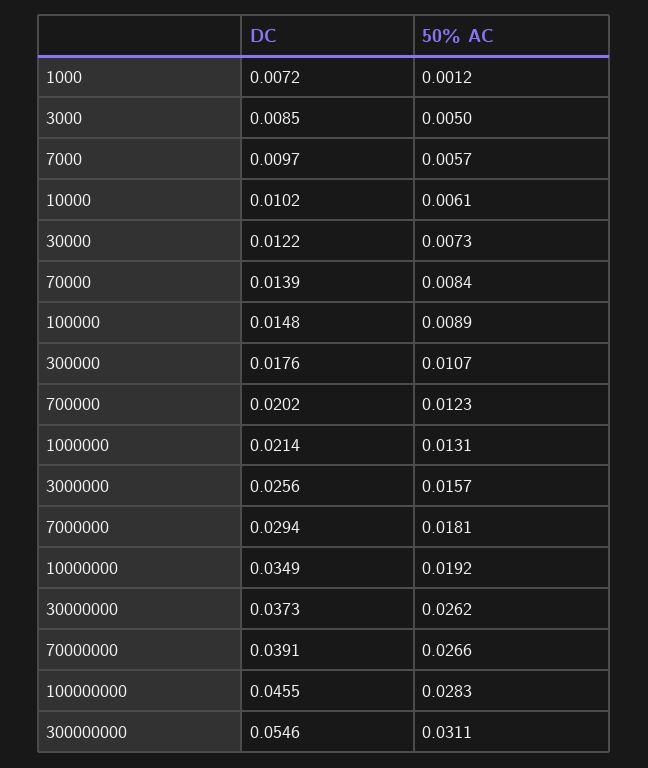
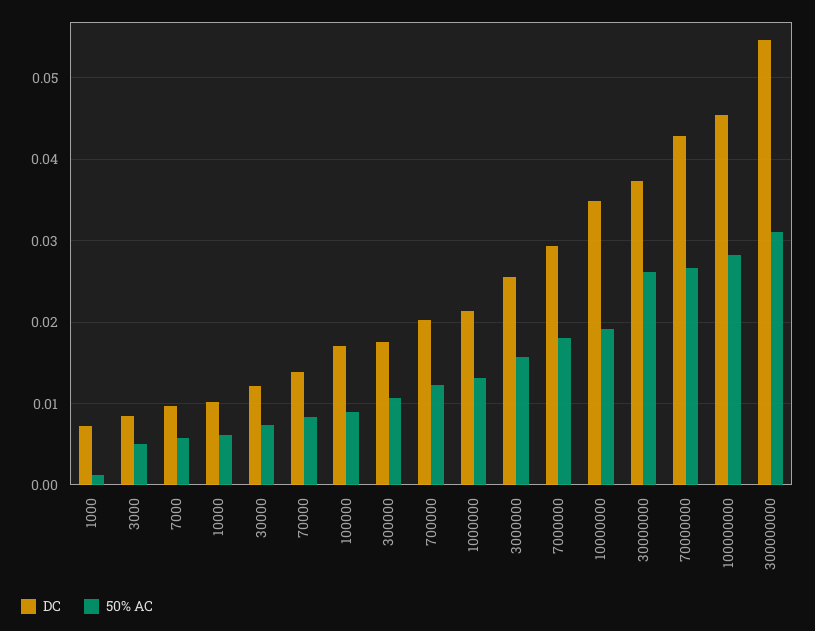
DC, 100000: 0.0148 -> 0.017
DC, 70000000: 0.0391 -> 0.043

